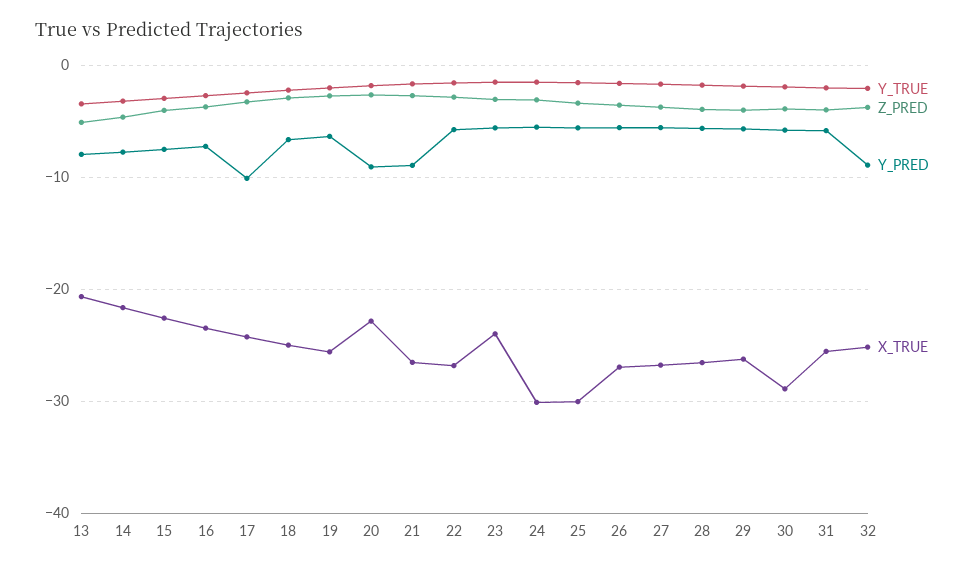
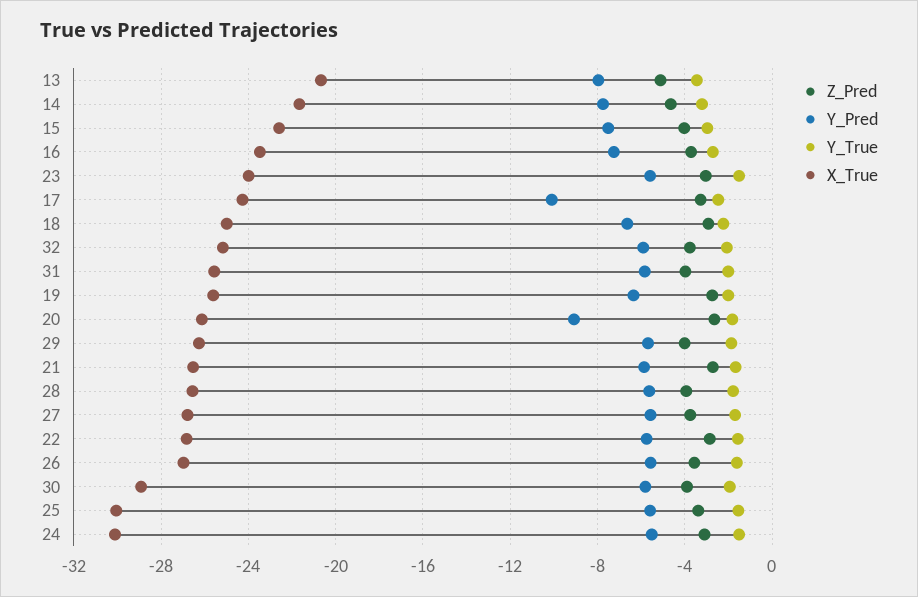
X_TRUE, 20: -23 -> -26
Y_PRED, 21: -9 -> -6
Y_PRED, 32: -9 -> -6

